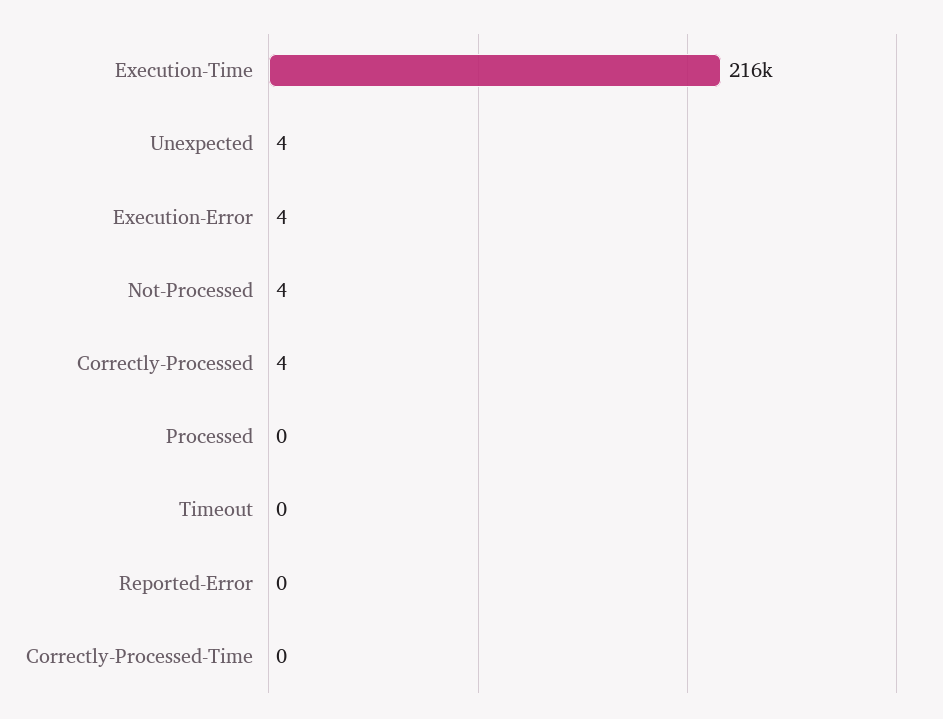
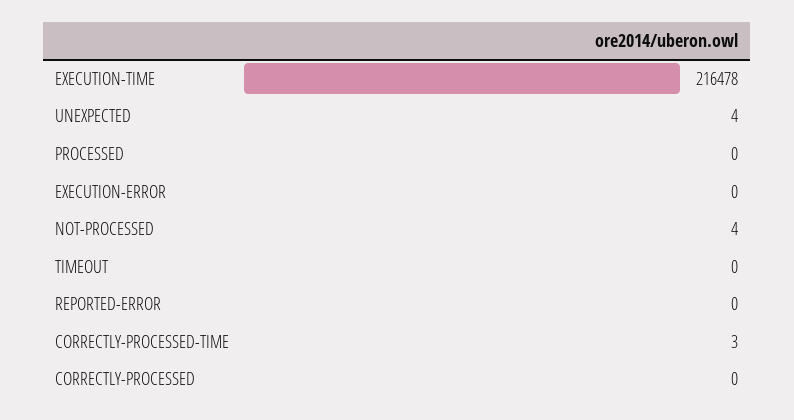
Execution-Error: 4 -> 0
Correctly-Processed: 4 -> 0
Correctly-Processed-Time: 0 -> 3

